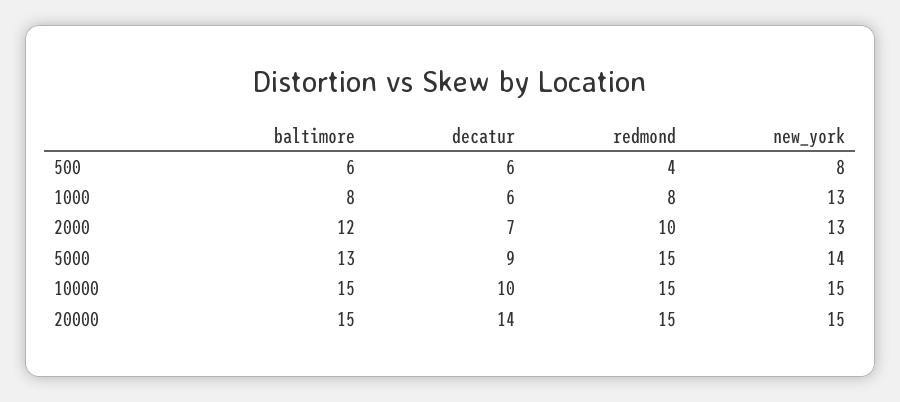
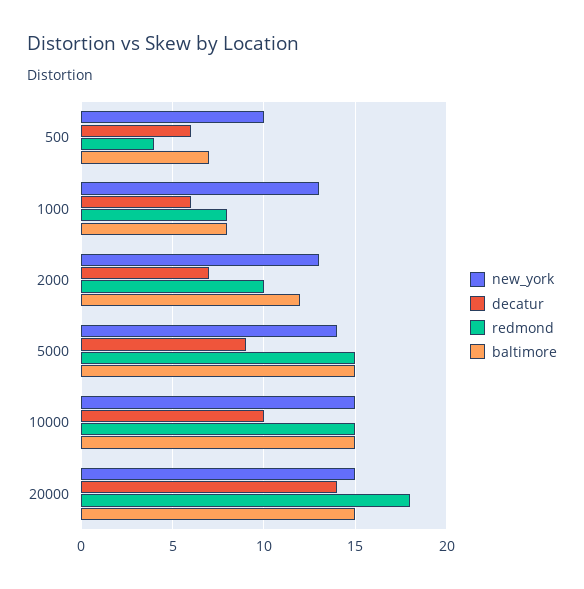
baltimore, 500: 6 -> 7
new_york, 500: 8 -> 10
baltimore, 5000: 13 -> 15
redmond, 20000: 15 -> 18

